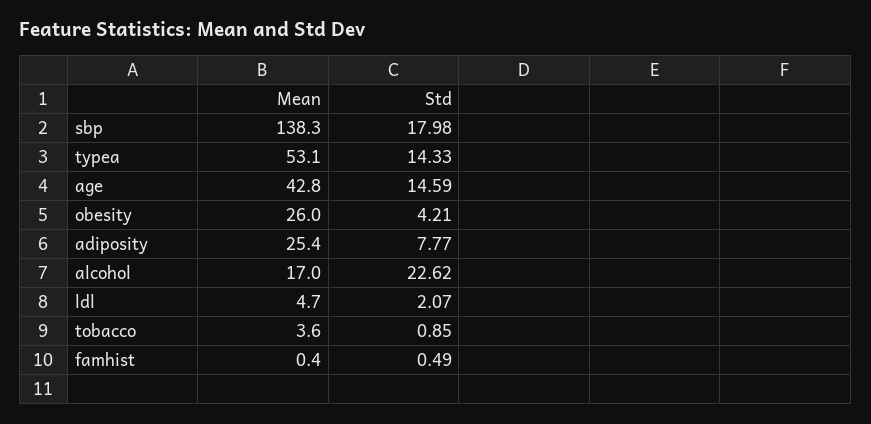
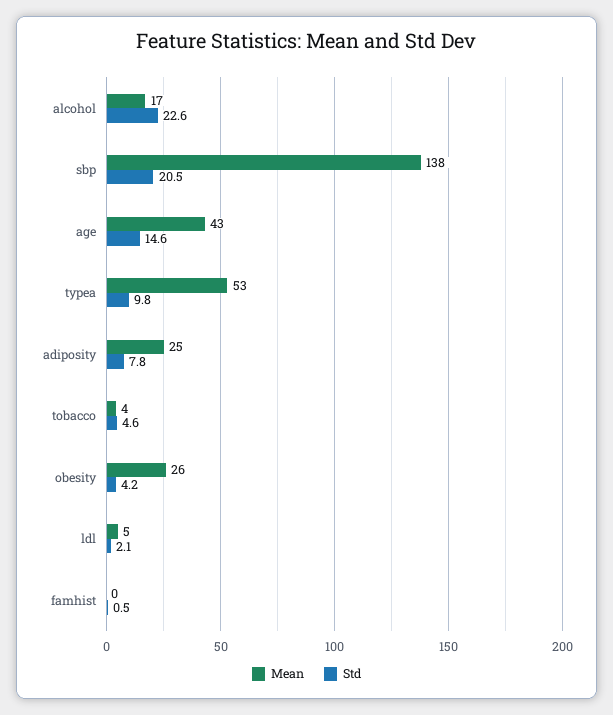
Std, sbp: 17.98 -> 20.5
Std, typea: 14.33 -> 9.8
Std, tobacco: 0.85 -> 4.6

